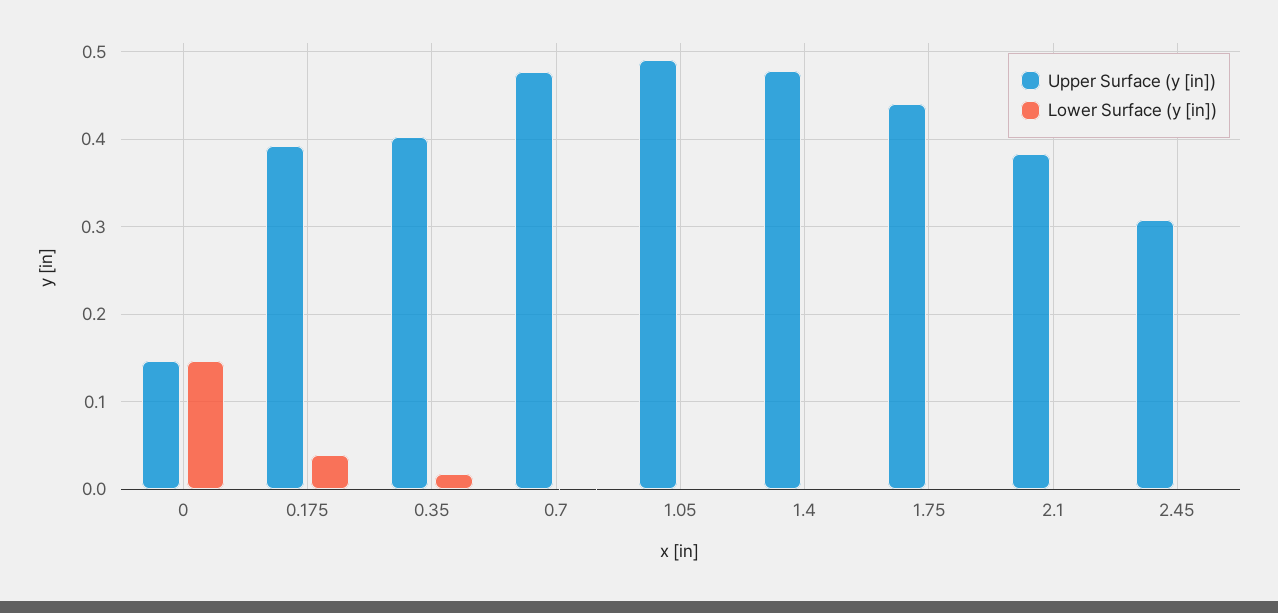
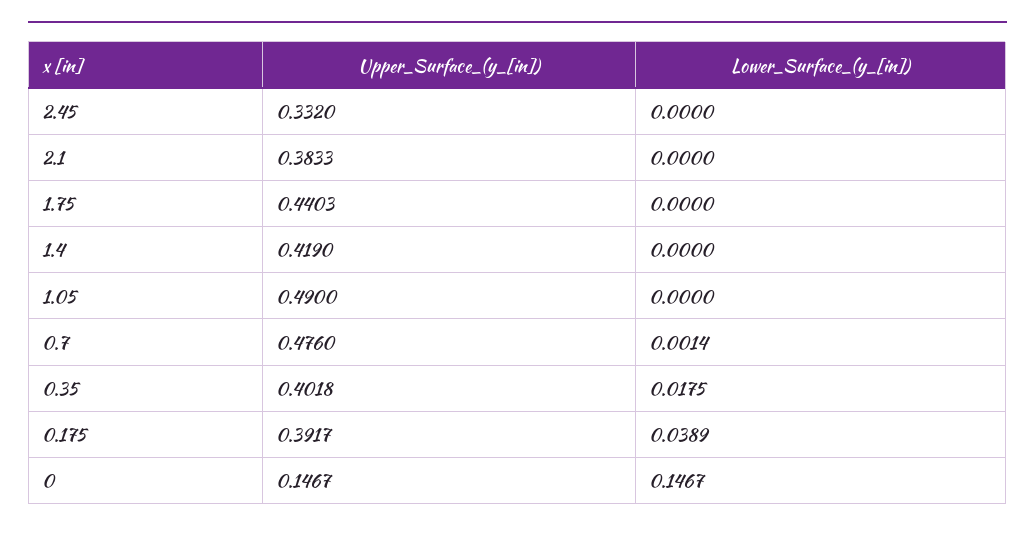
Upper Surface (y [in]), 1.4: 0.48 -> 0.419
Upper Surface (y [in]), 2.45: 0.31 -> 0.332

